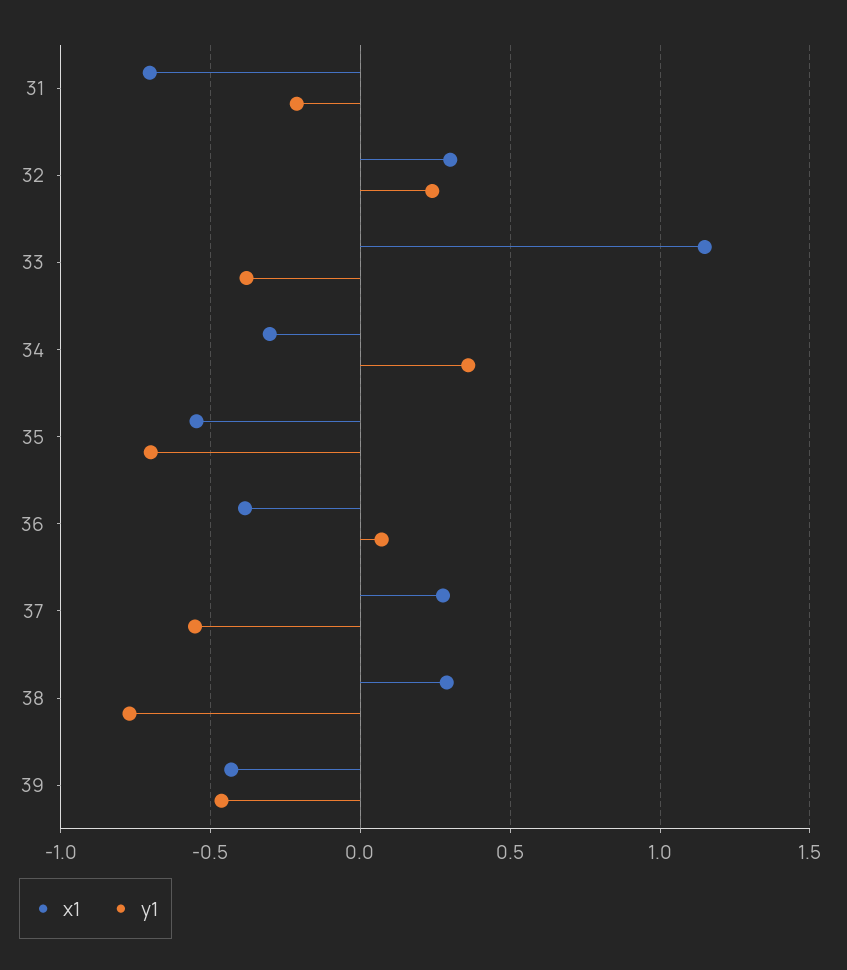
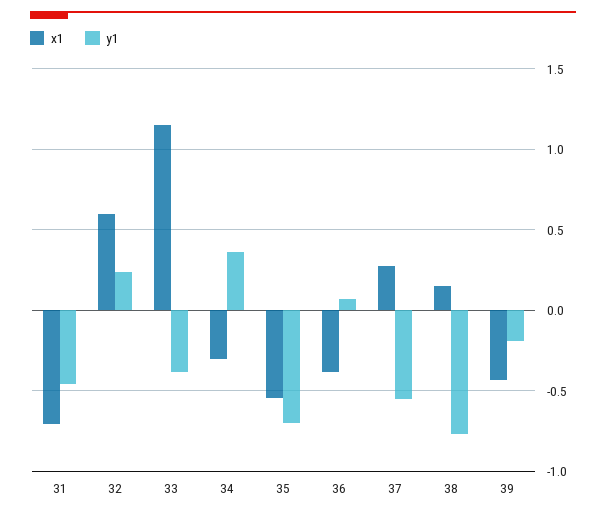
y1, 31: -0.2 -> -0.45
x1, 32: 0.3 -> 0.6
x1, 38: 0.3 -> 0.15
y1, 39: -0.45 -> -0.2

